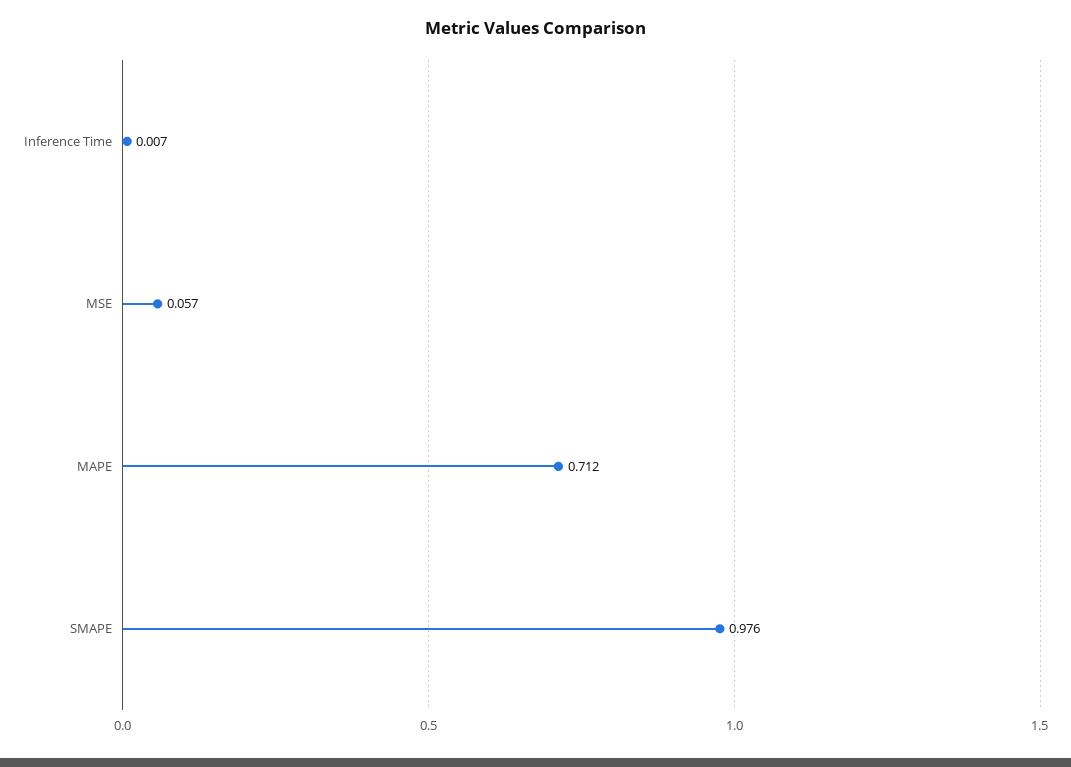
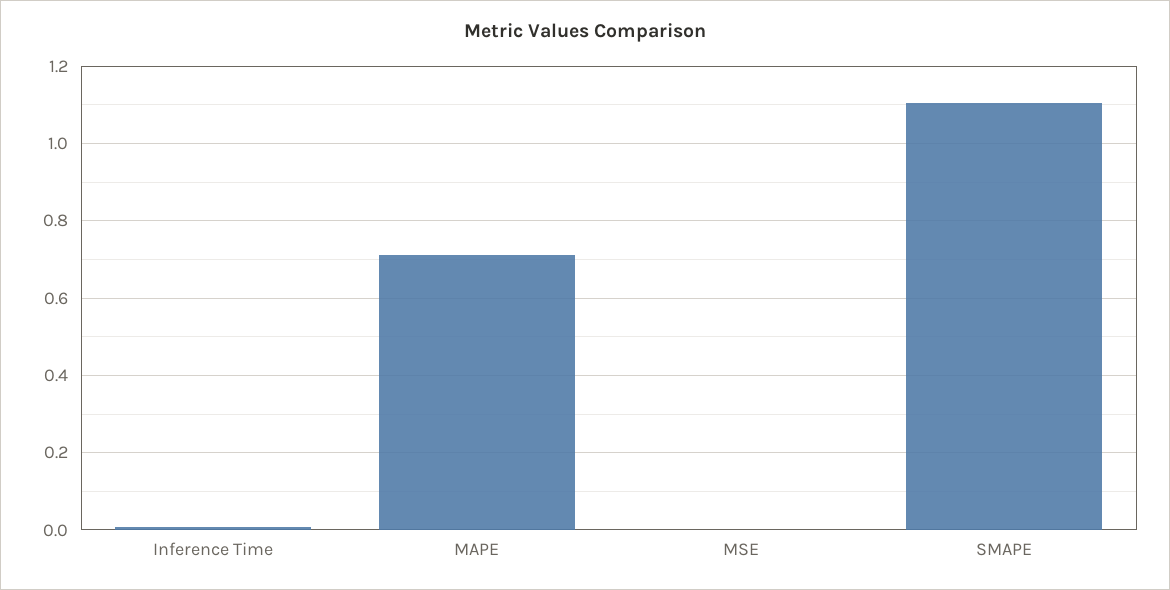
MSE: 0.057 -> 0
SMAPE: 0.976 -> 1.1

